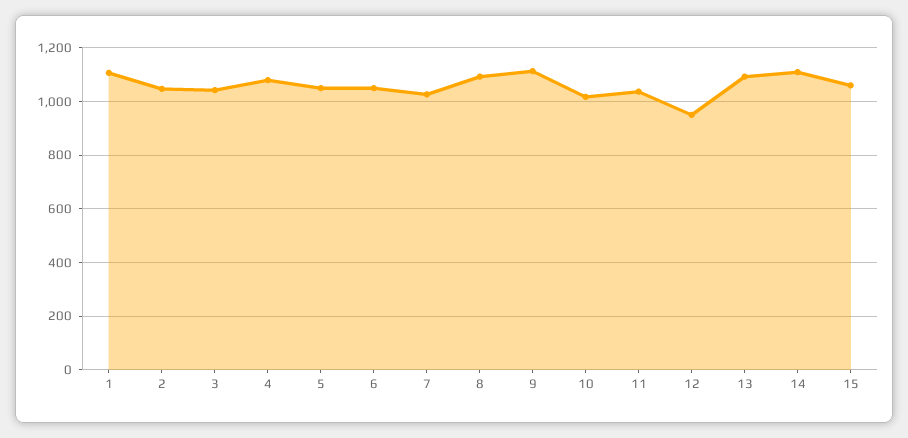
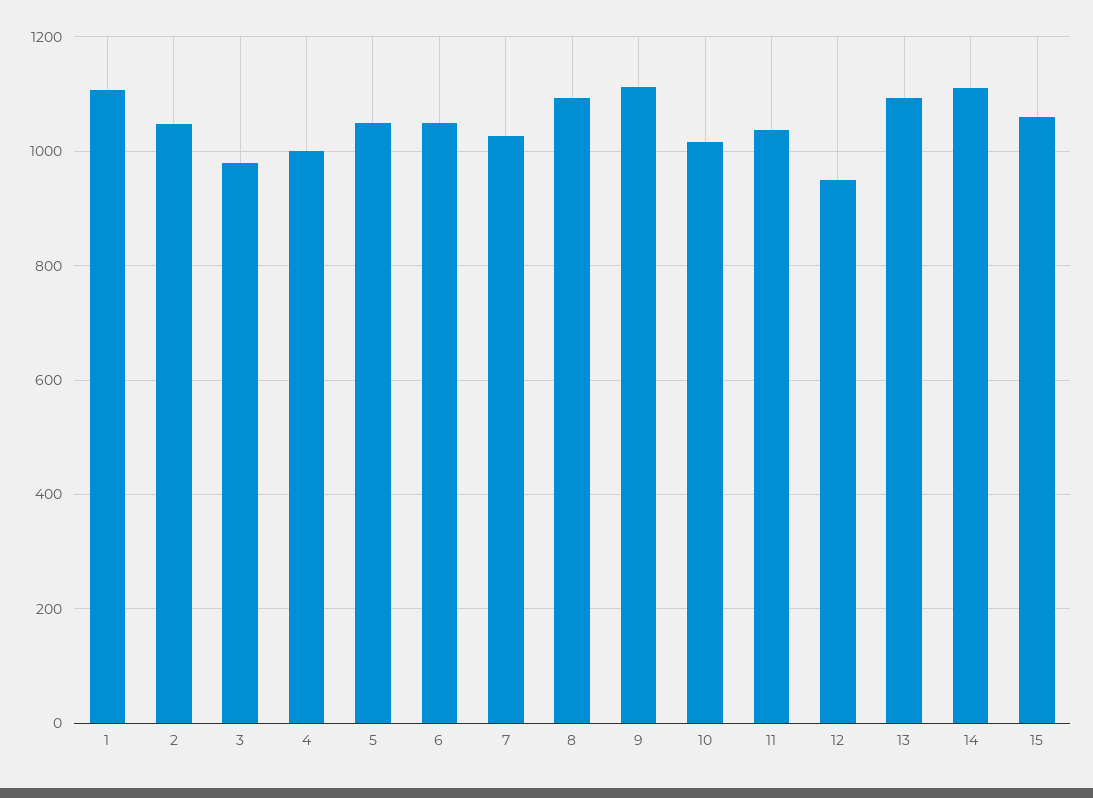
3: 1050 -> 980
4: 1075 -> 1000

